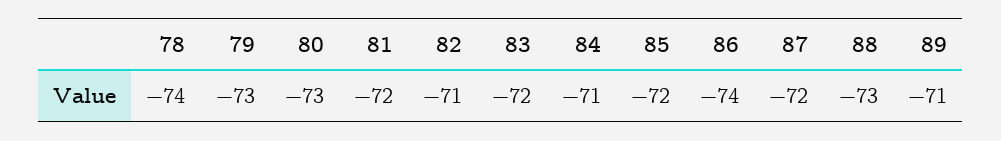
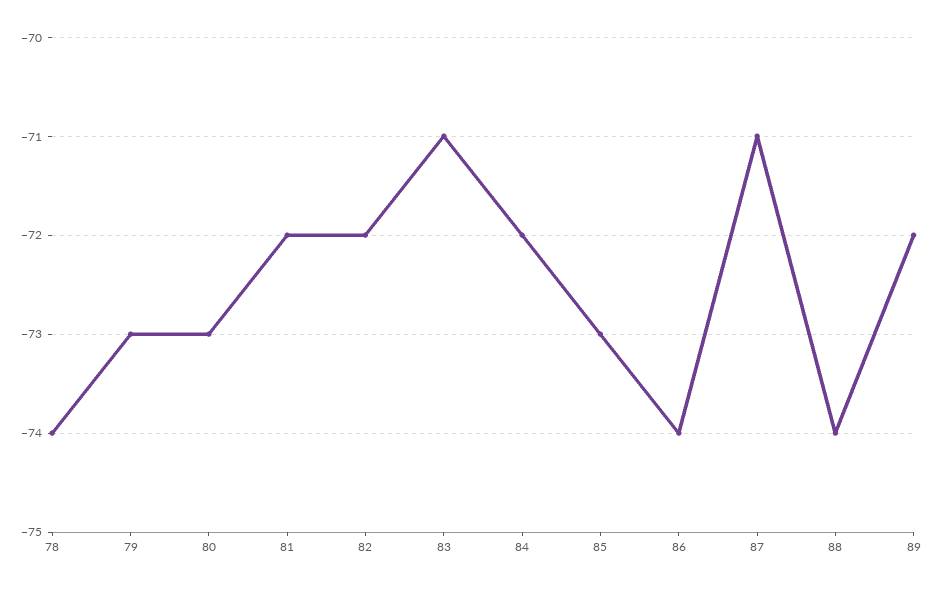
82: -71 -> -72
83: -72 -> -71
84: -71 -> -72
85: -72 -> -73
87: -72 -> -71
88: -73 -> -74
89: -71 -> -72

